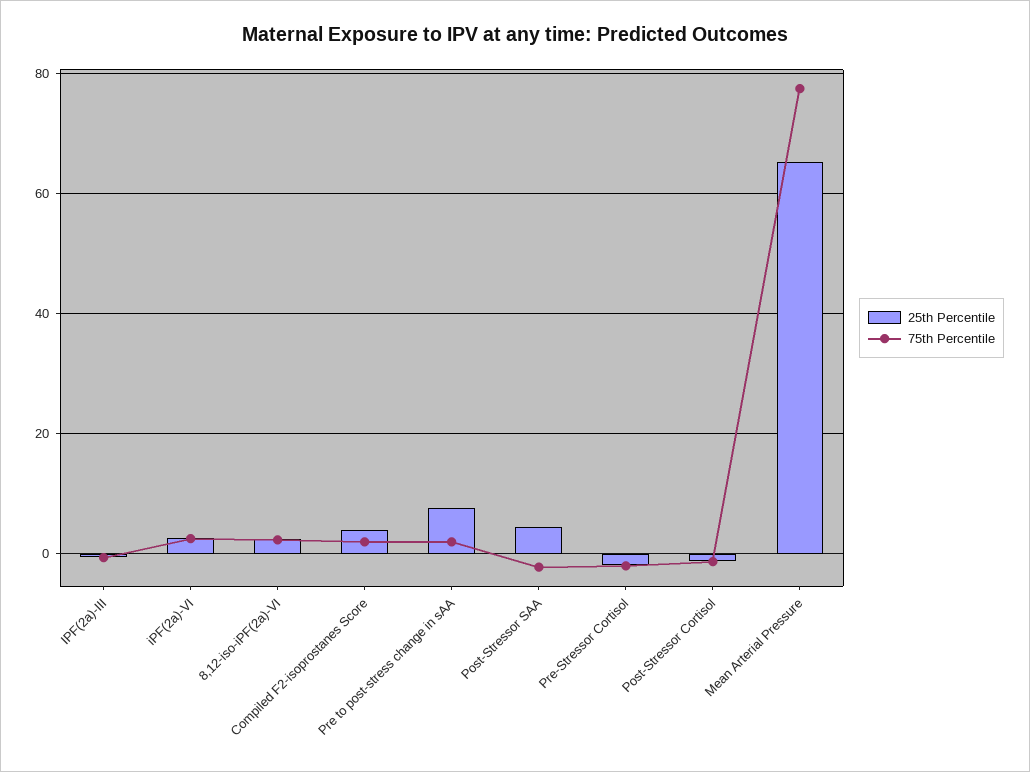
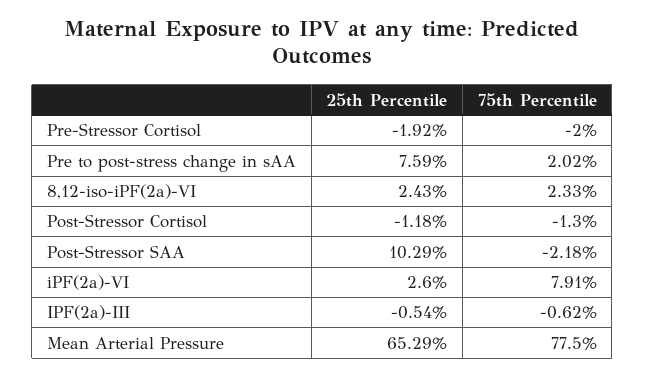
75th Percentile, iPF(2a)-VI: 2 -> 7.91
25th Percentile, Compiled F2-isoprostanes Score: 4 -> none
75th Percentile, Compiled F2-isoprostanes Score: 2 -> none
25th Percentile, Post-Stressor SAA: 4 -> 10.29

